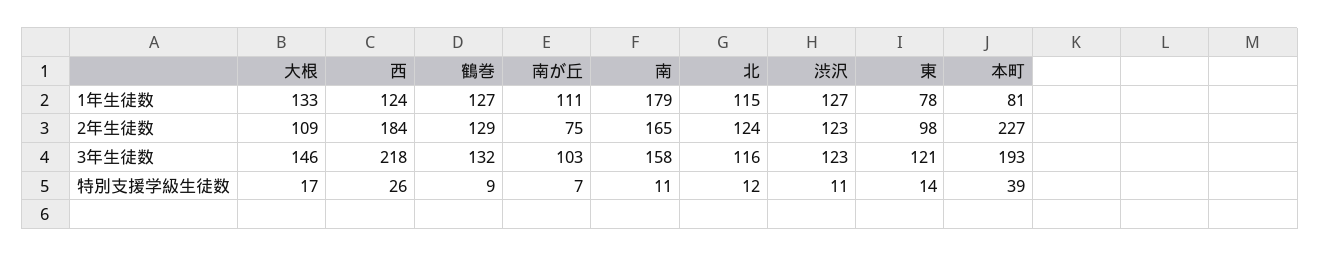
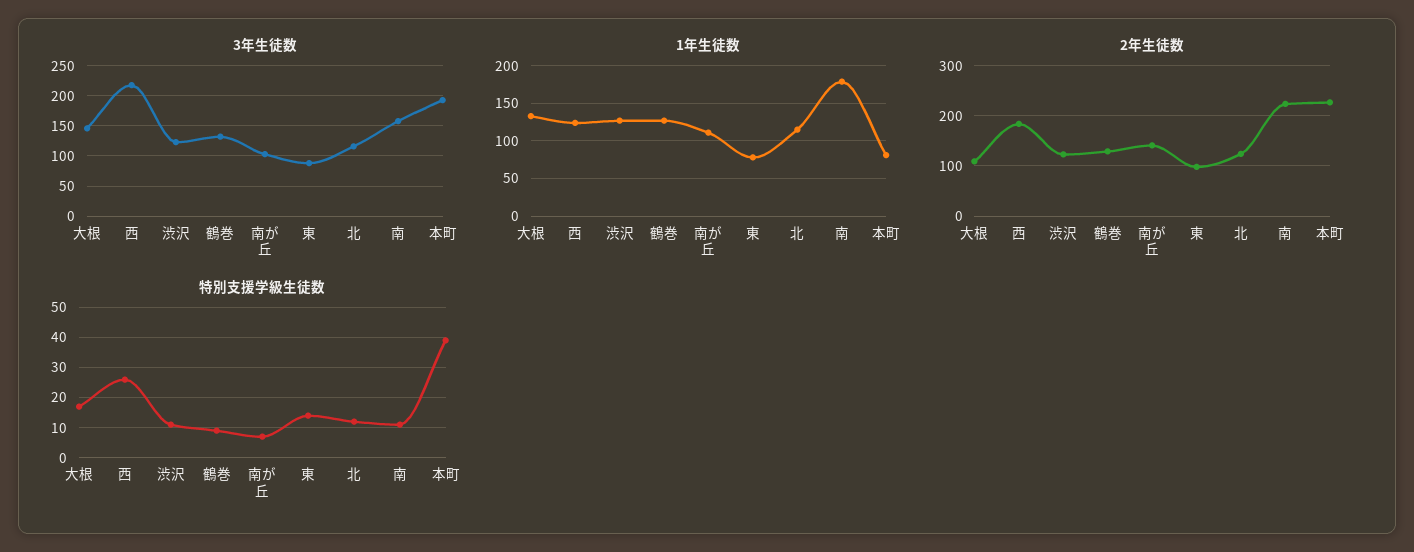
2年生徒数, 南が丘: 75 -> 140
2年生徒数, 南: 165 -> 220
3年生徒数, 東: 121 -> 90

